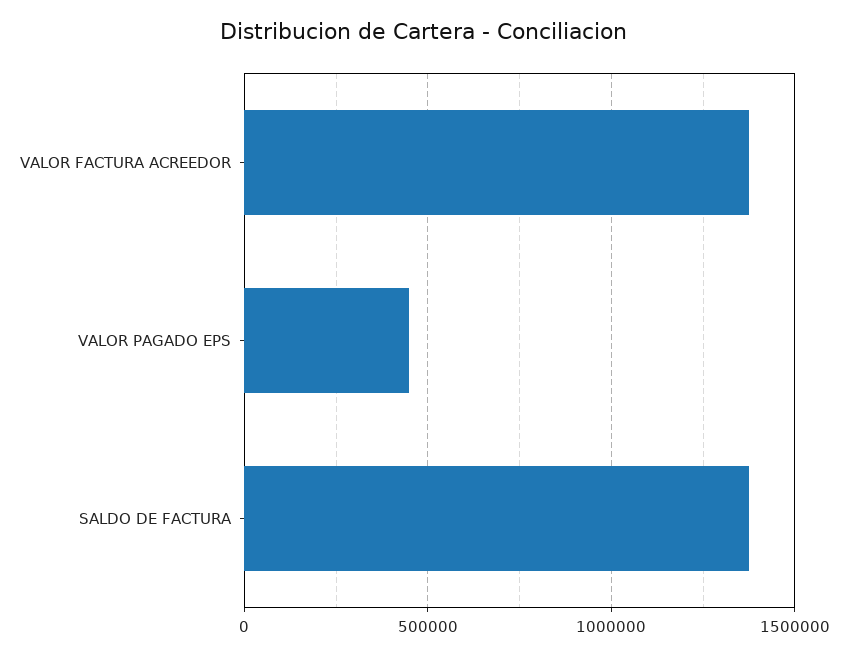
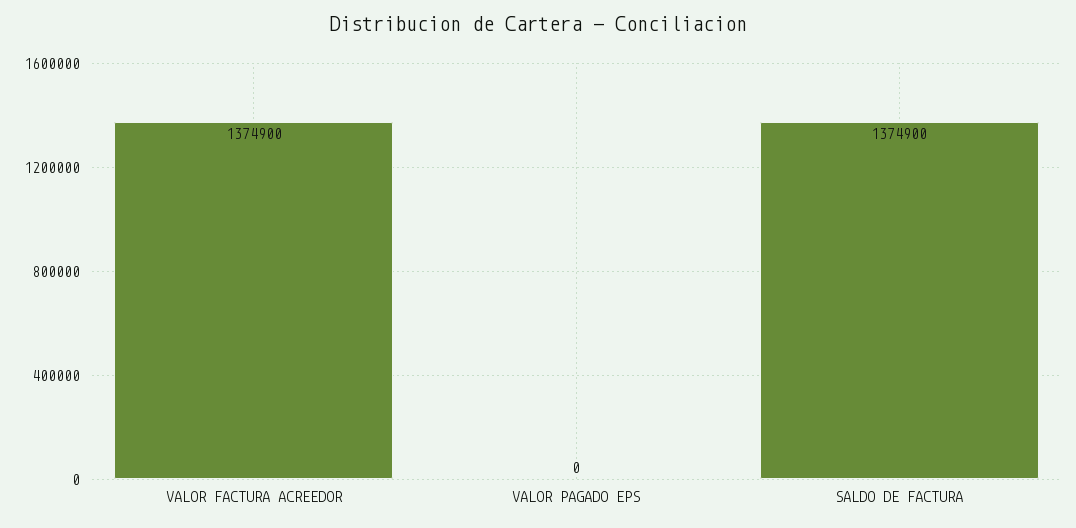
VALOR PAGADO EPS: 450000 -> 0

